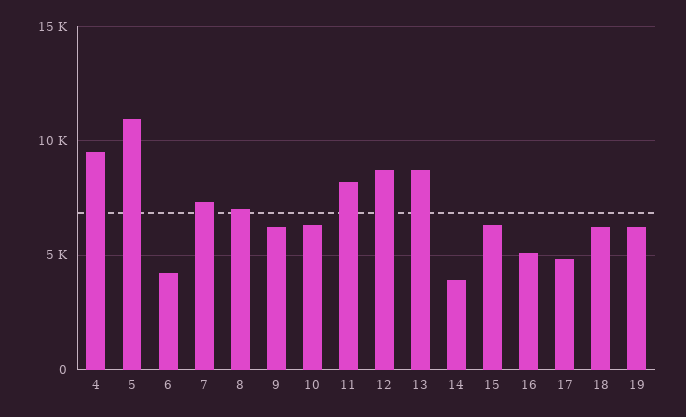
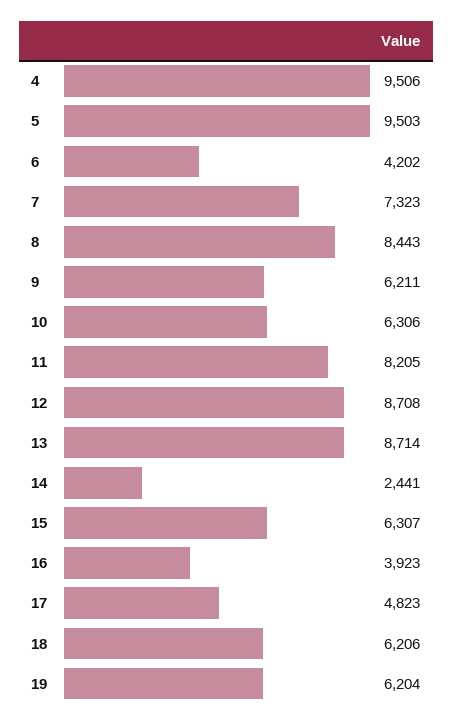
5: 11000 -> 9503
8: 7000 -> 8443
14: 4000 -> 2441
16: 5000 -> 3923

